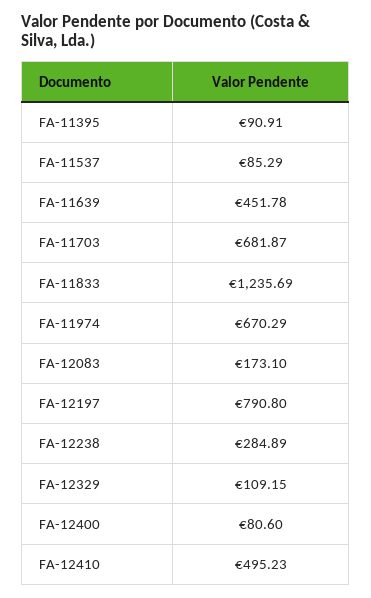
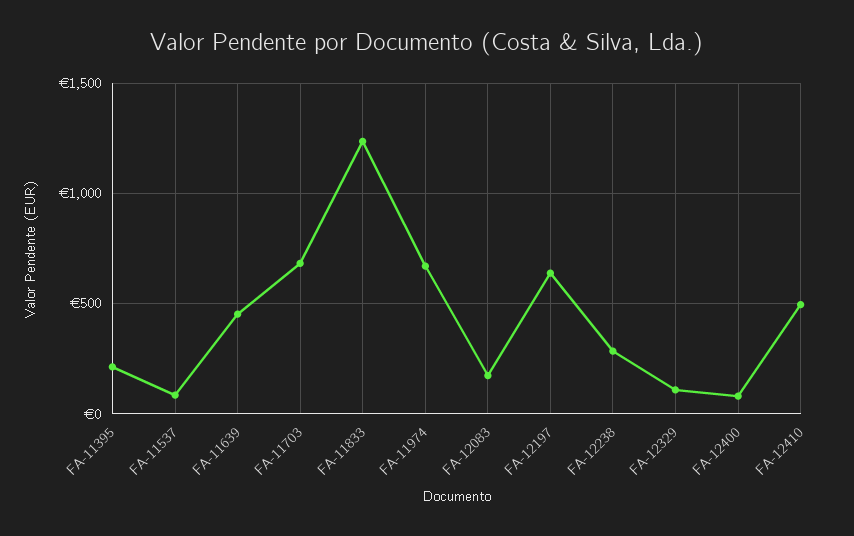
FA-11395: 90.91 -> 200
FA-12197: 790.8 -> 650

